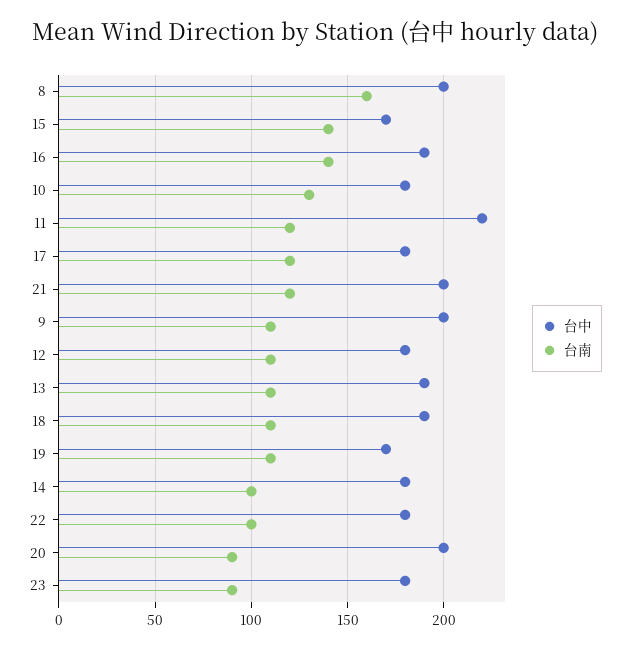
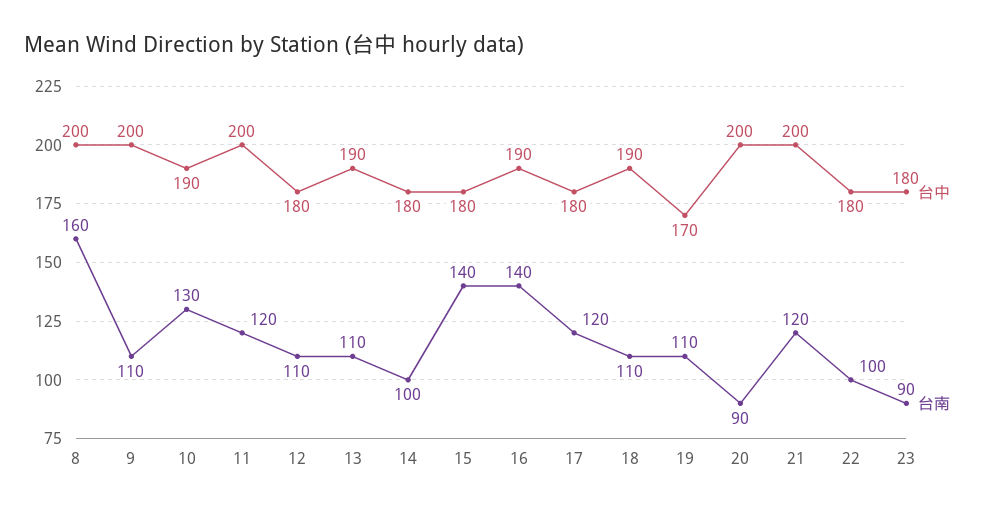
台中, 15: 170 -> 180
台中, 10: 180 -> 190
台中, 11: 220 -> 200

